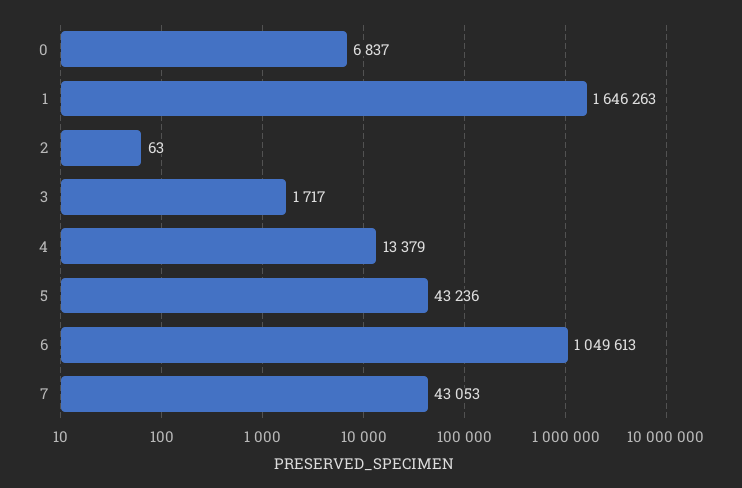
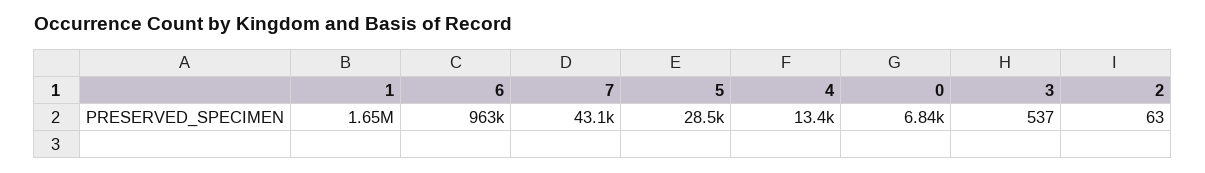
3: 1717 -> 537
5: 43236 -> 28500
6: 1049613 -> 963000

